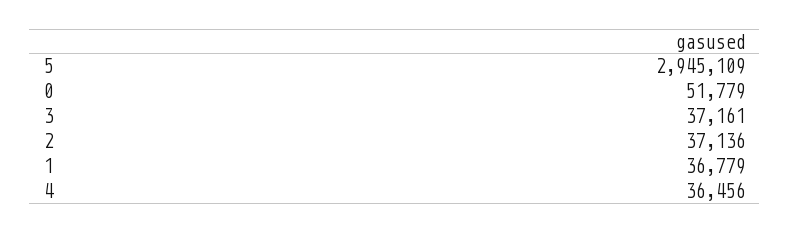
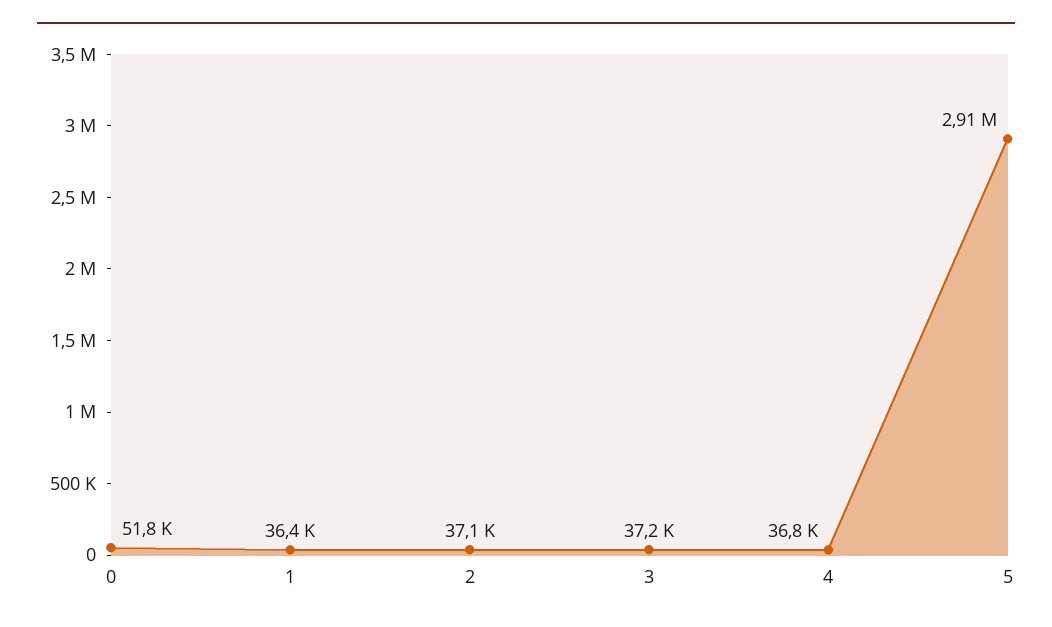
5: 2945109 -> 2910000
1: 36779 -> 36400
4: 36456 -> 36800

